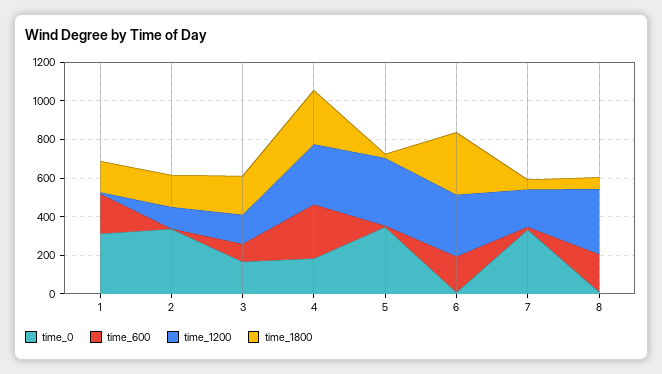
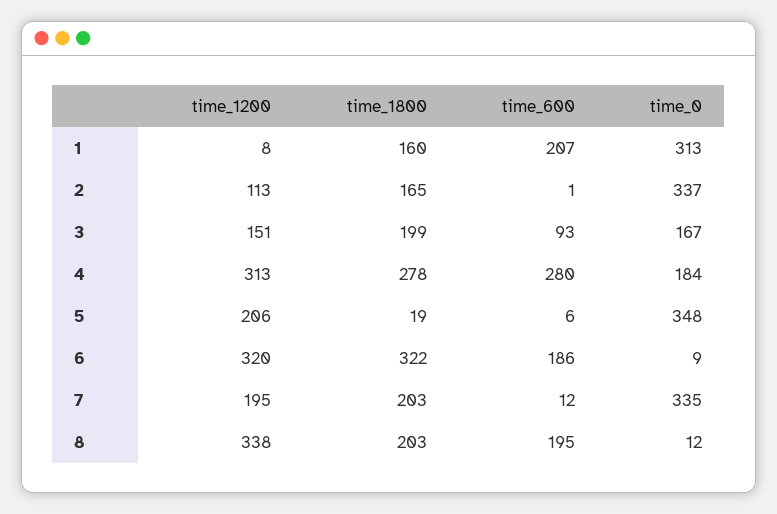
time_1200, 5: 350 -> 206
time_1800, 7: 50 -> 203
time_1800, 8: 50 -> 203

